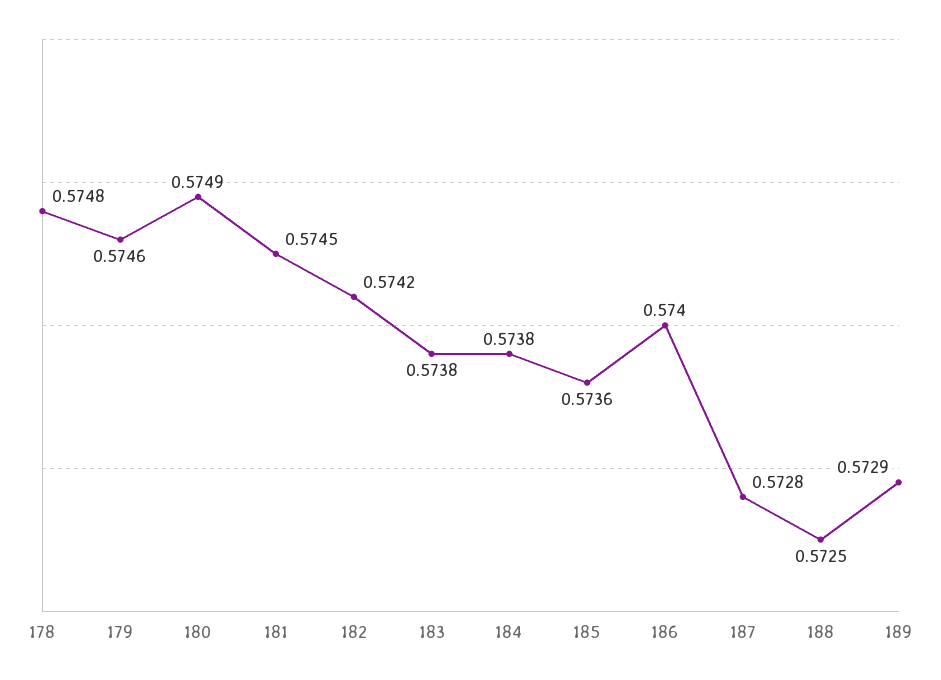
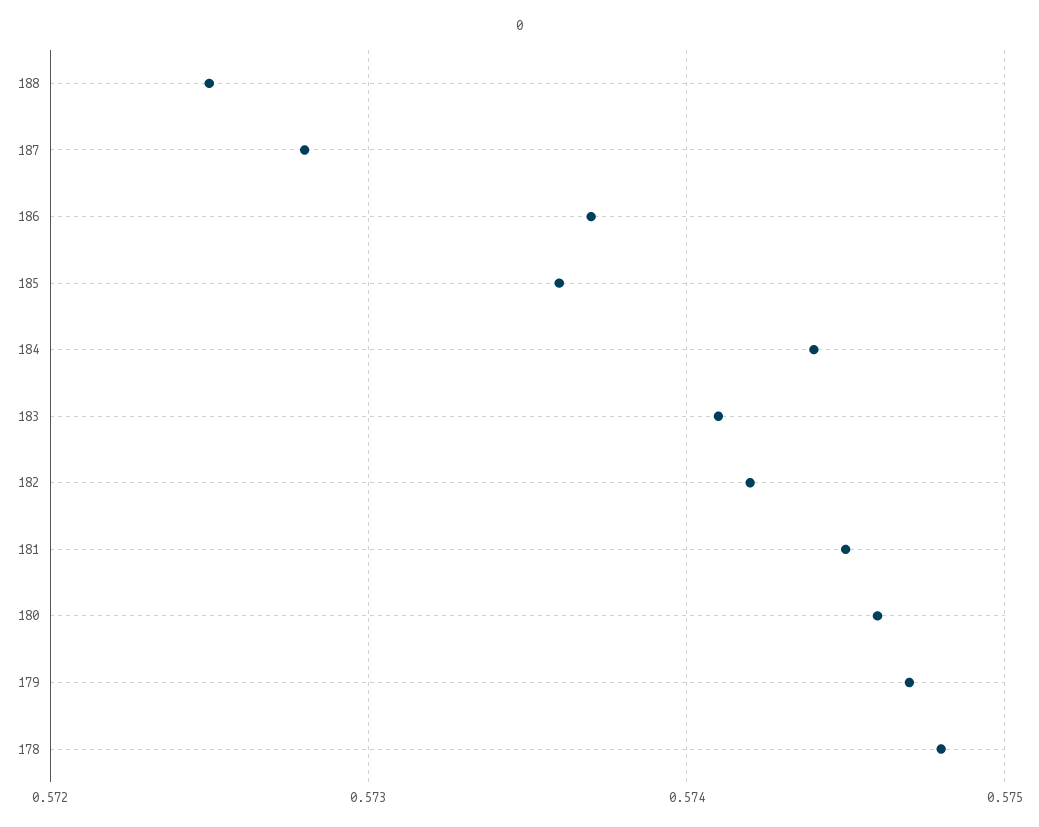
179: 0.5746 -> 0.5747
180: 0.5749 -> 0.5746
183: 0.5738 -> 0.5741
184: 0.5738 -> 0.5744
186: 0.574 -> 0.5737
189: 0.5729 -> none

